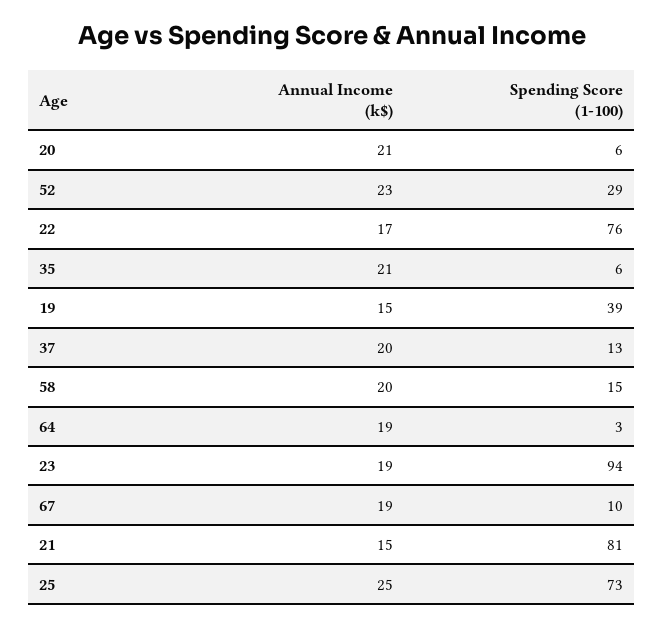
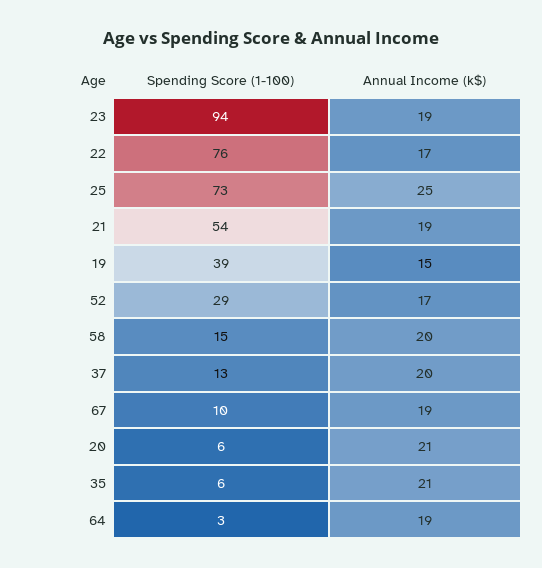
Annual Income (k$), 52: 23 -> 17
Annual Income (k$), 21: 15 -> 19
Spending Score (1-100), 21: 81 -> 54

